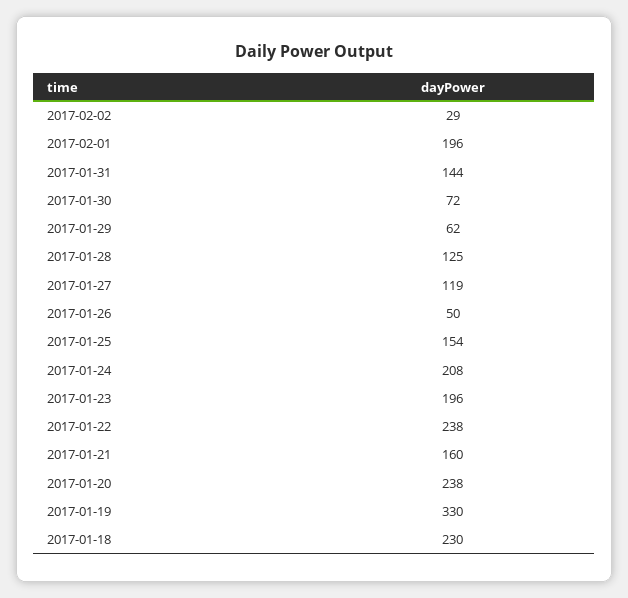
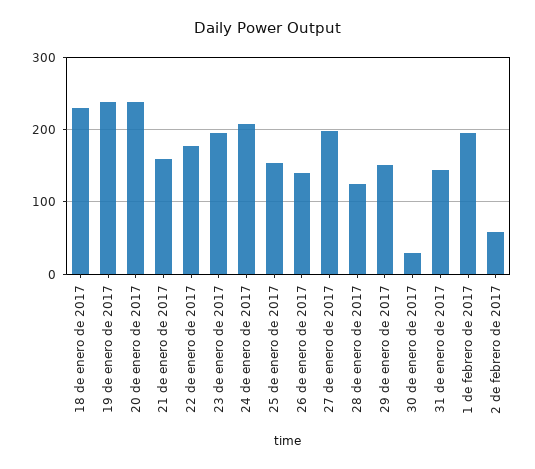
2017-02-02: 29 -> 60
2017-01-30: 72 -> 30
2017-01-29: 62 -> 150
2017-01-27: 119 -> 200
2017-01-26: 50 -> 140
2017-01-22: 238 -> 180
2017-01-19: 330 -> 240

